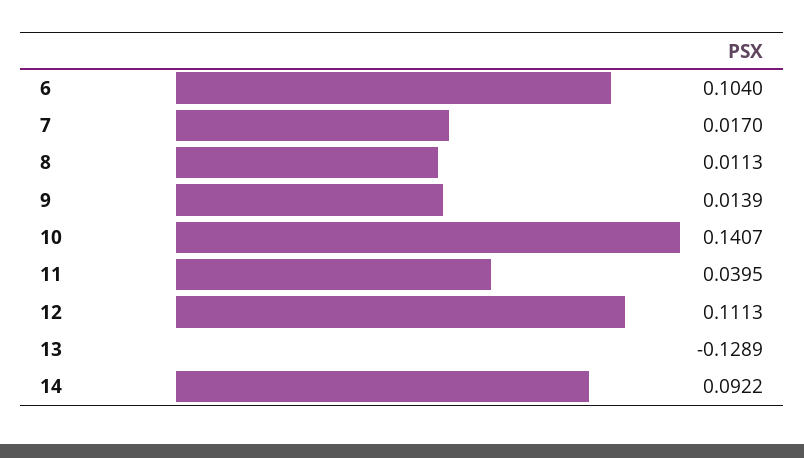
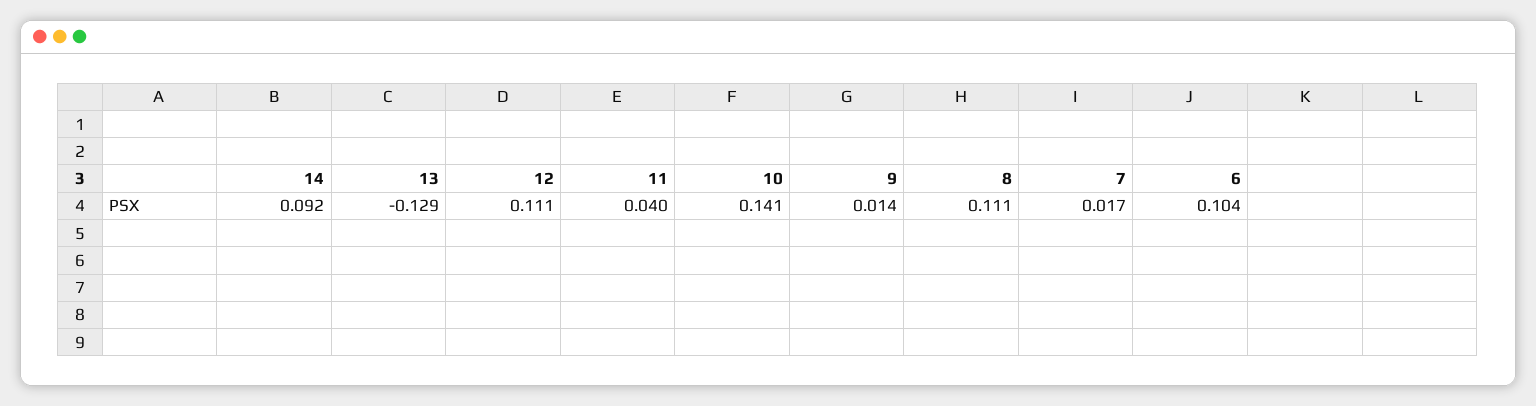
8: 0.0113 -> 0.111

